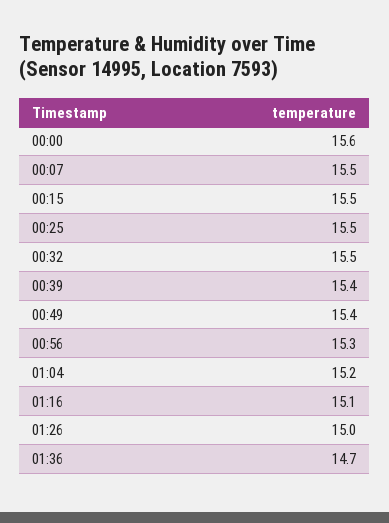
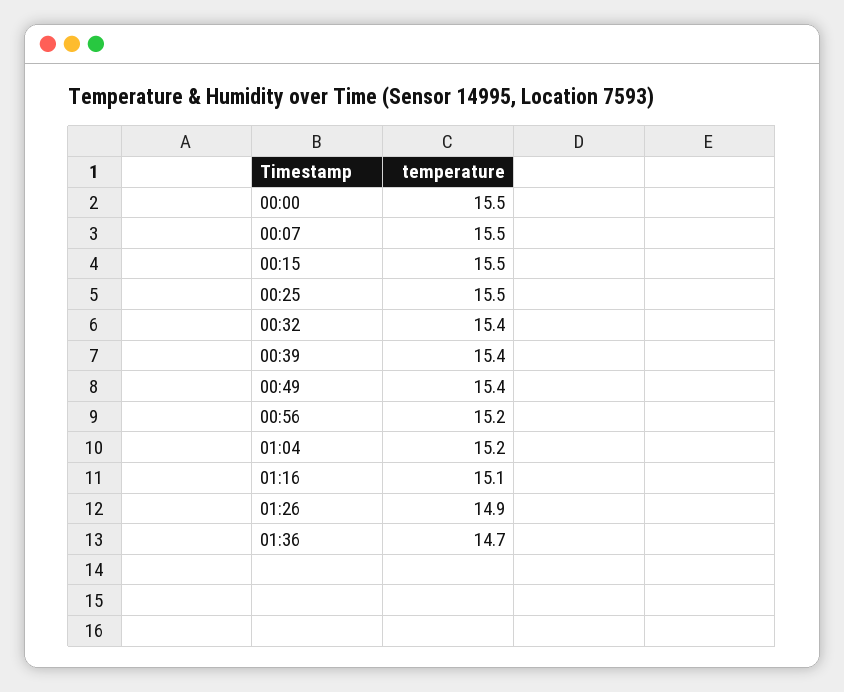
00:00: 15.6 -> 15.5
00:32: 15.5 -> 15.4
00:56: 15.3 -> 15.2
01:26: 15 -> 14.9

